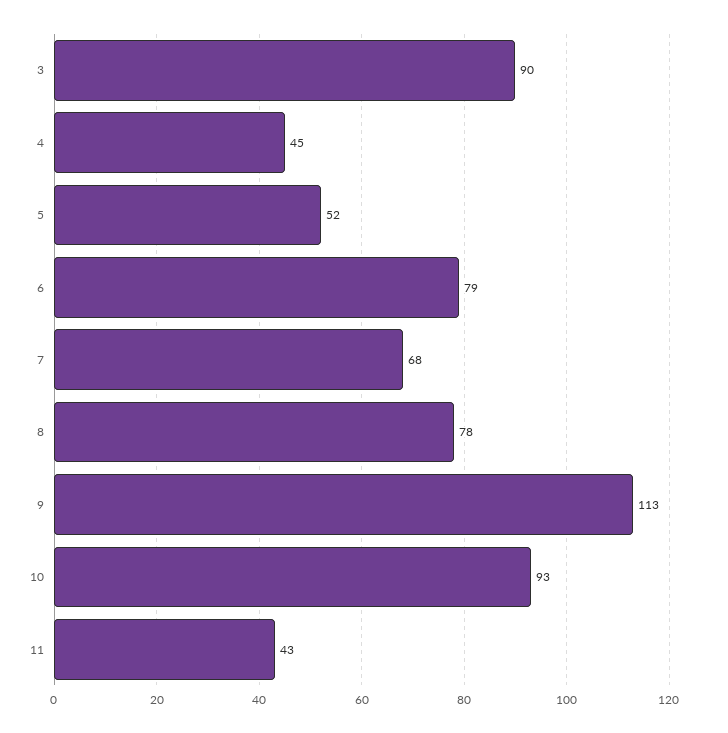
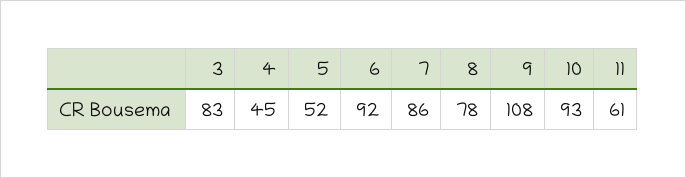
3: 90 -> 83
6: 79 -> 92
7: 68 -> 86
9: 113 -> 108
11: 43 -> 61

